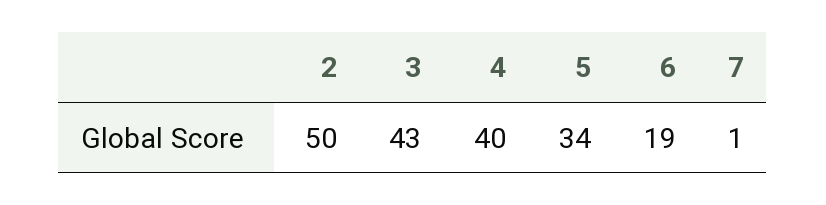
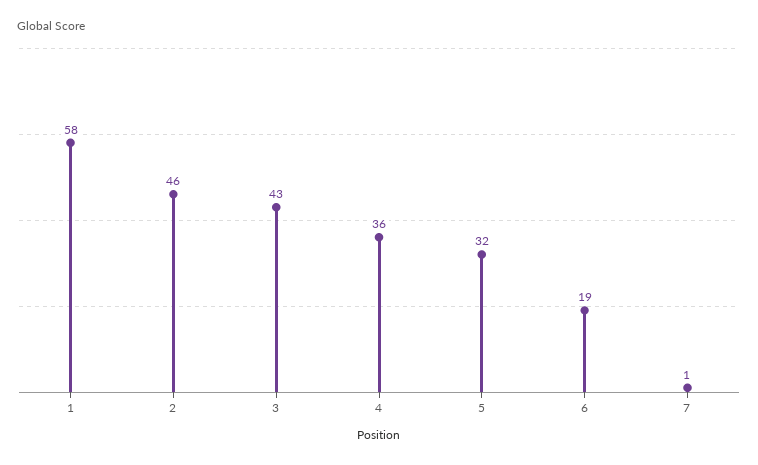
2: 50 -> 46
4: 40 -> 36
5: 34 -> 32
1: none -> 58

